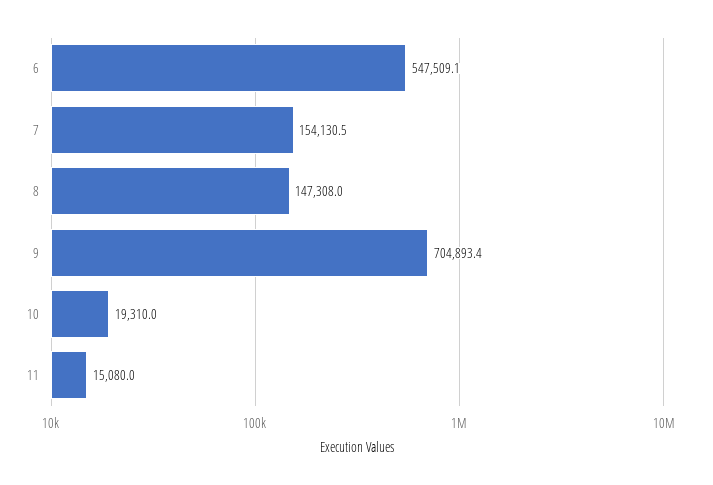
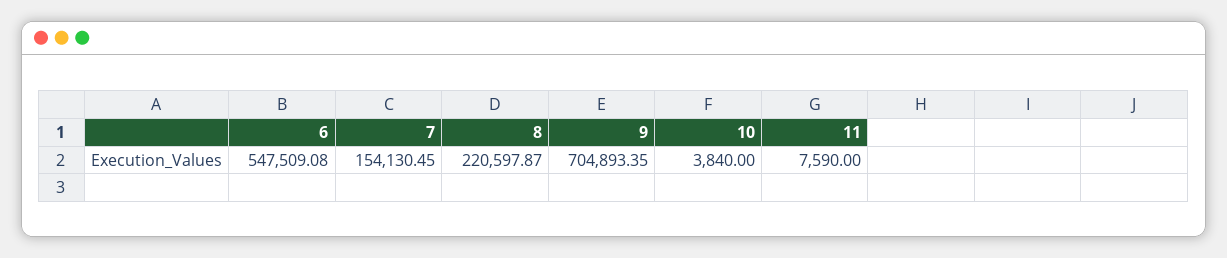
8: 147308 -> 220597.87
10: 19310 -> 3840
11: 15080 -> 7590

